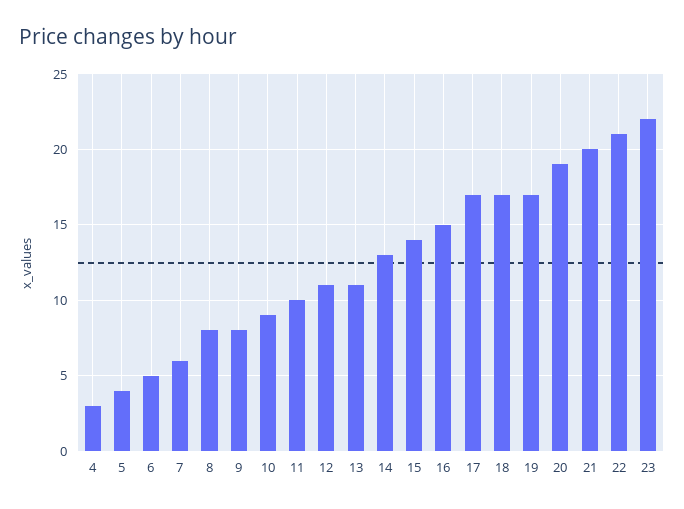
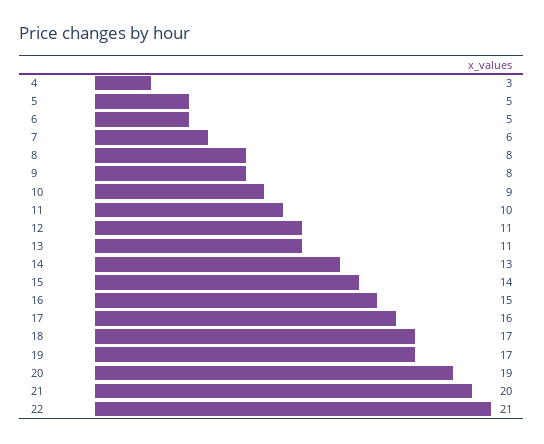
5: 4 -> 5
17: 17 -> 16
23: 22 -> none

